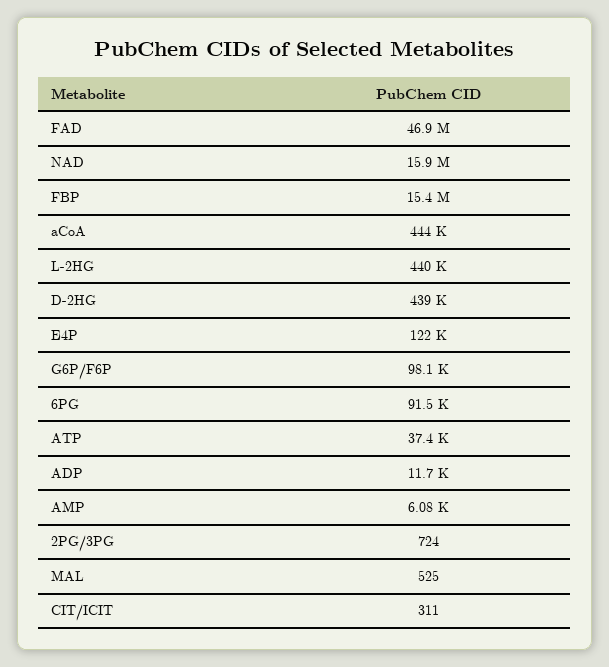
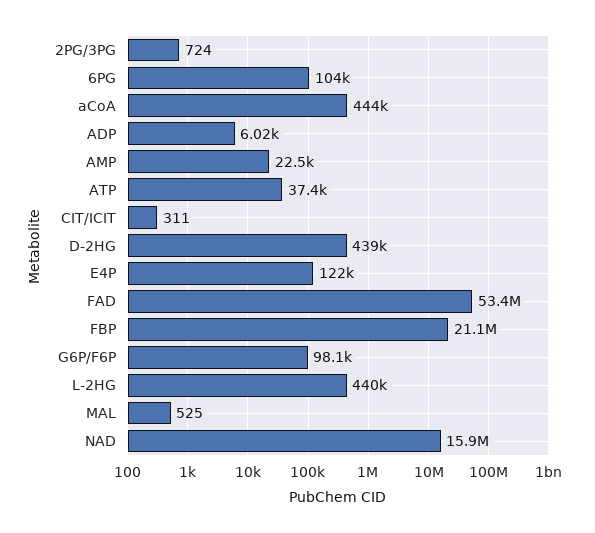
FAD: 46900000 -> 53400000
FBP: 15400000 -> 21100000
6PG: 91500 -> 104000
ADP: 11700 -> 6020
AMP: 6080 -> 22500

